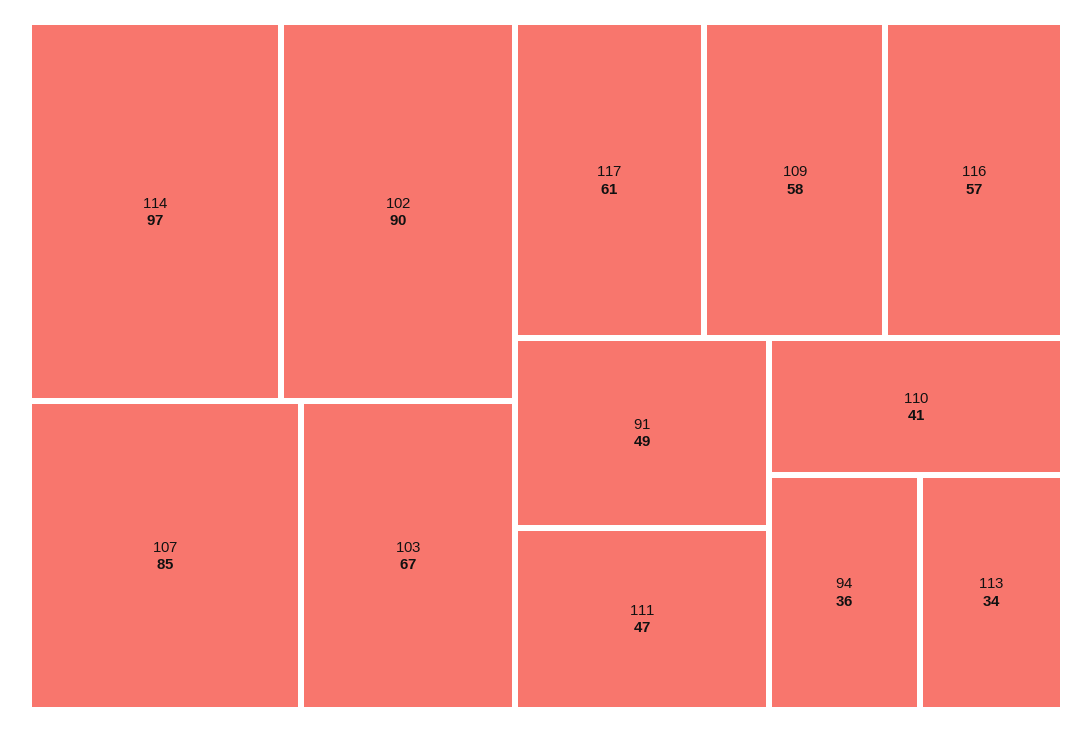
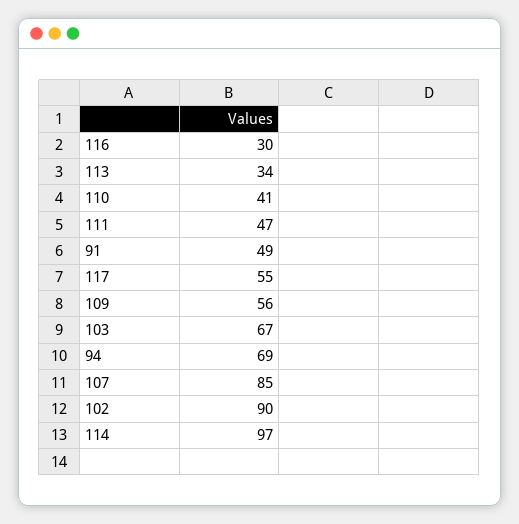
117: 61 -> 55
109: 58 -> 56
116: 57 -> 30
94: 36 -> 69

